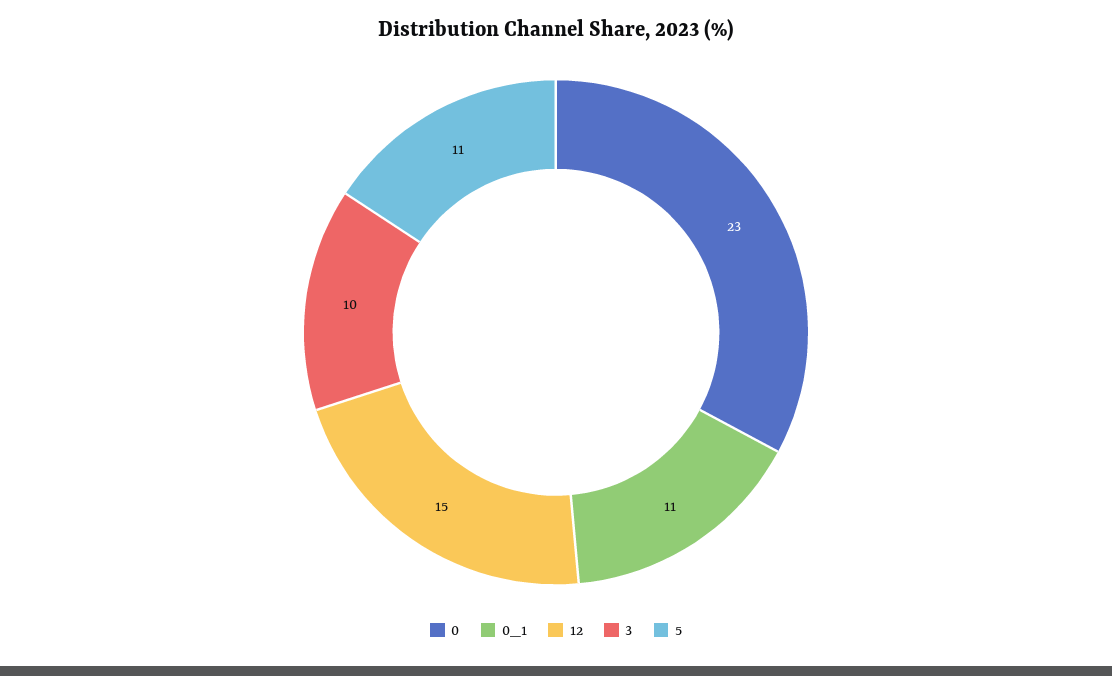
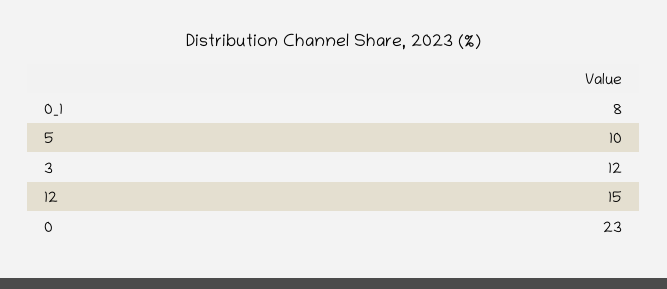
0_1: 11 -> 8
3: 10 -> 12
5: 11 -> 10

